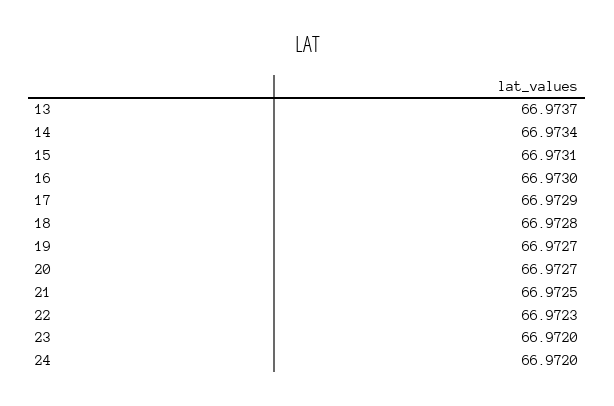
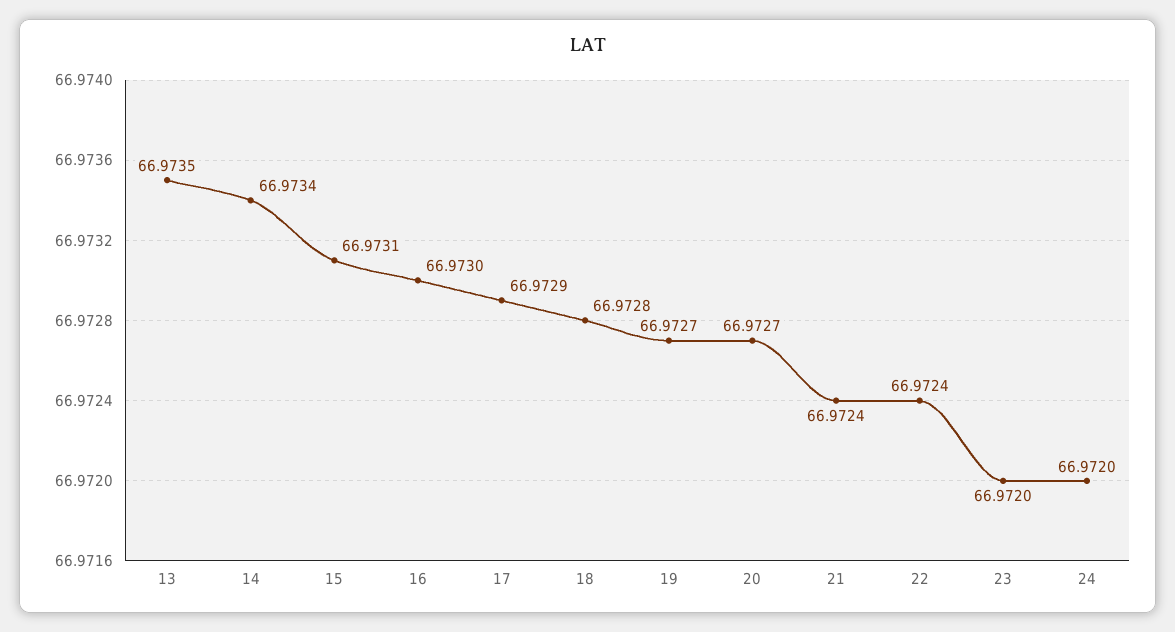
13: 66.9737 -> 66.9735
21: 66.9725 -> 66.9724
22: 66.9723 -> 66.9724

